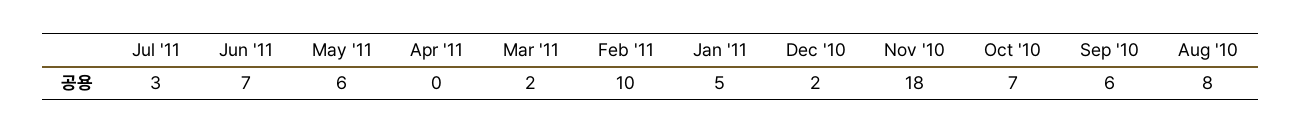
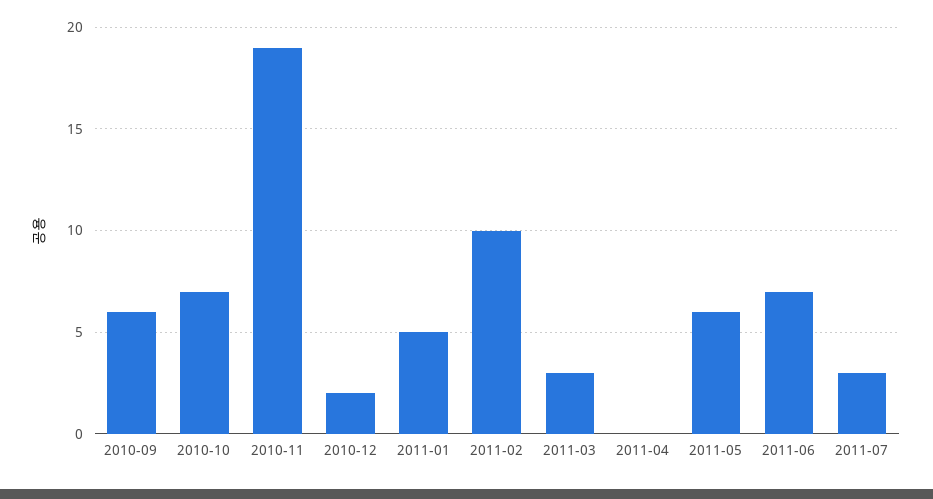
Mar '11: 2 -> 3
Nov '10: 18 -> 19
Aug '10: 8 -> none

